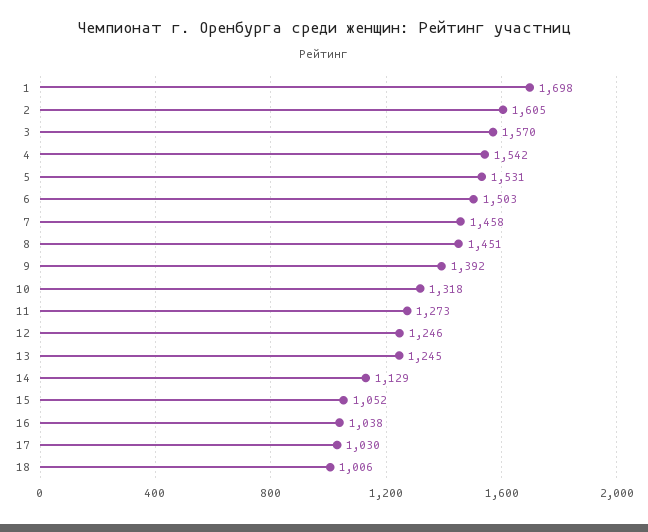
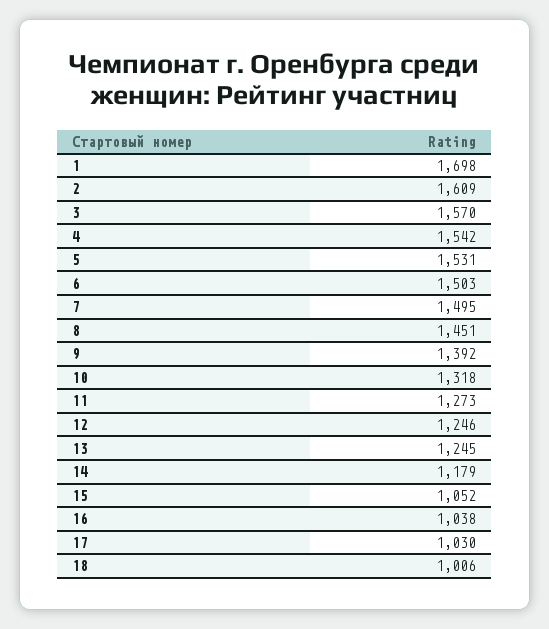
2: 1605 -> 1609
7: 1458 -> 1495
14: 1129 -> 1179

